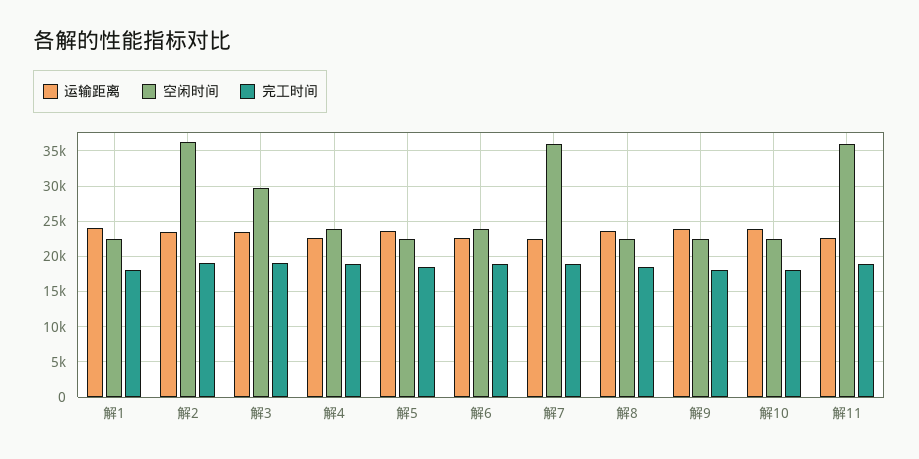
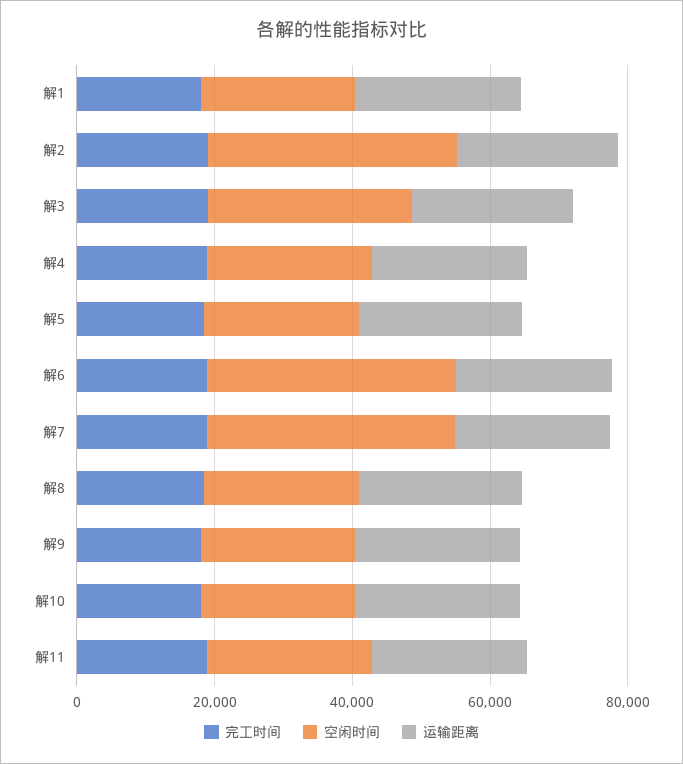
空闲时间, 解6: 24000 -> 35000
空闲时间, 解11: 36000 -> 25000

